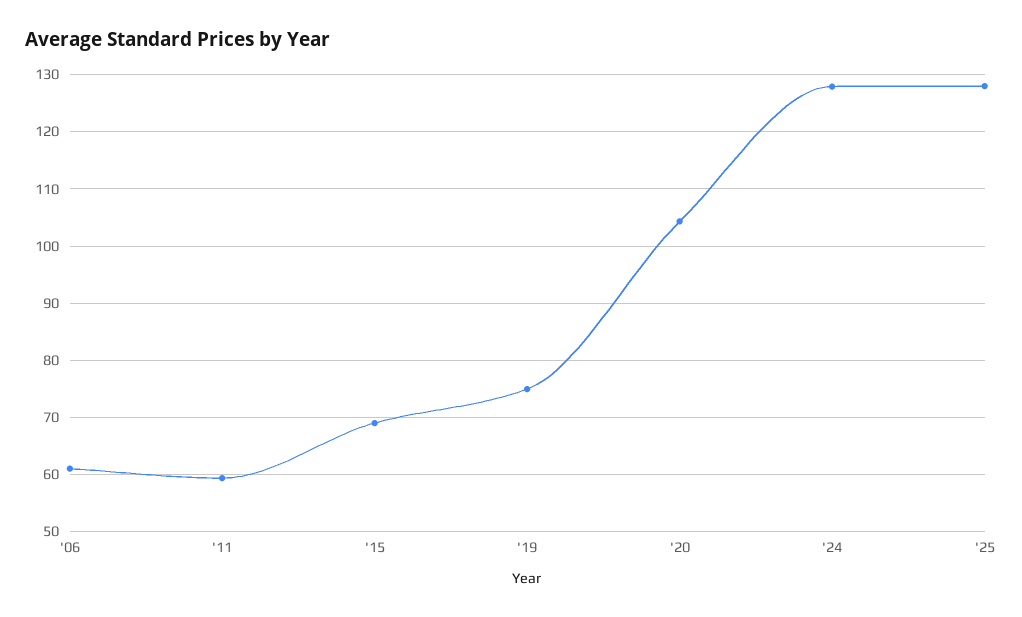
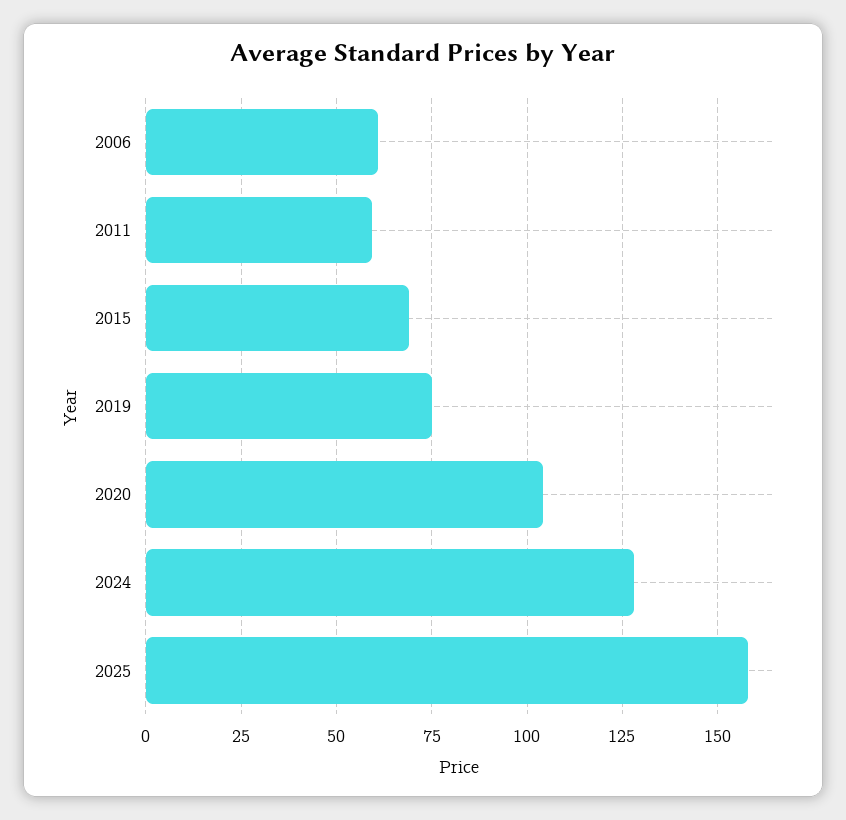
'25: 128 -> 157.5

